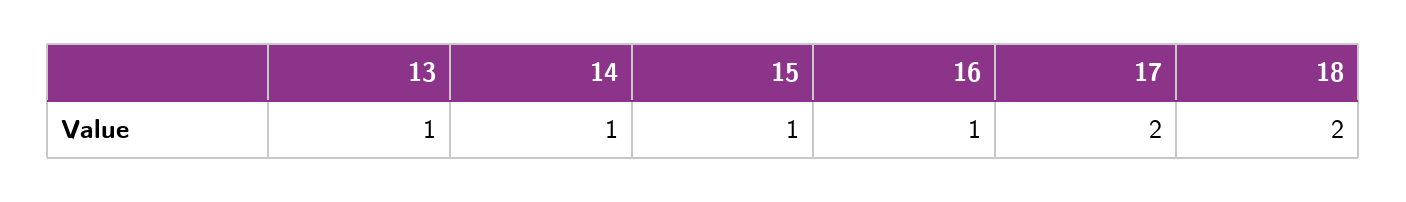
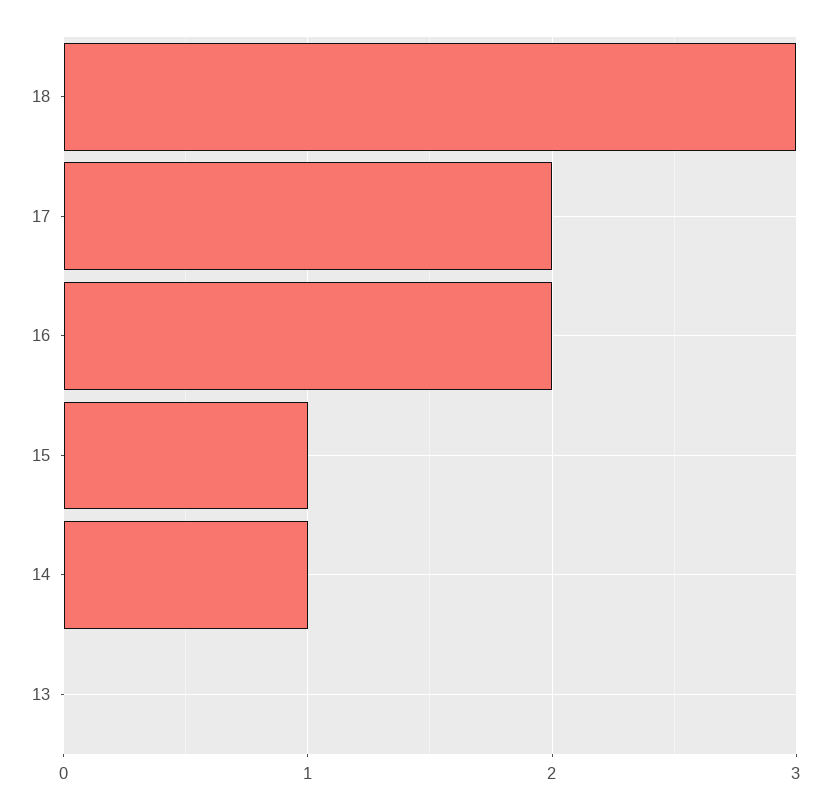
13: 1 -> 0
16: 1 -> 2
18: 2 -> 3

